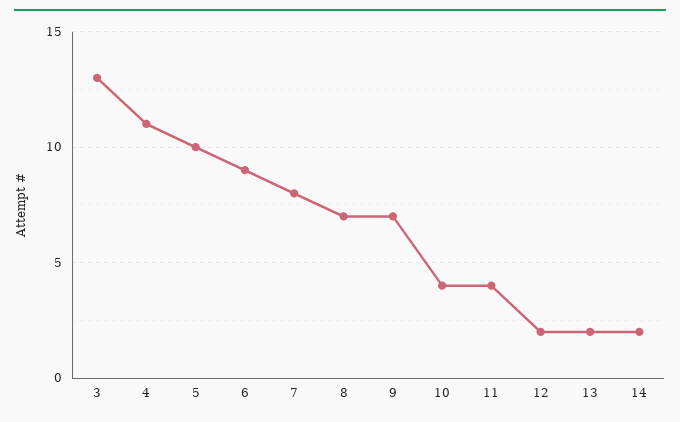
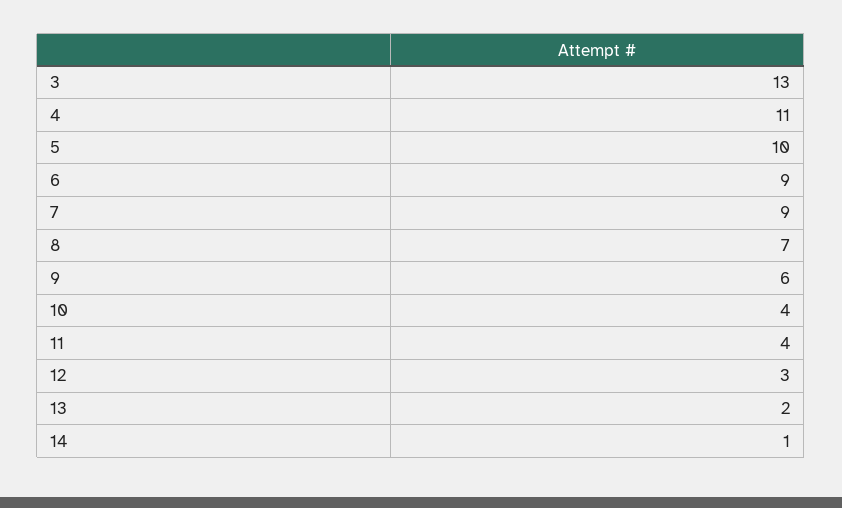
7: 8 -> 9
9: 7 -> 6
12: 2 -> 3
14: 2 -> 1

